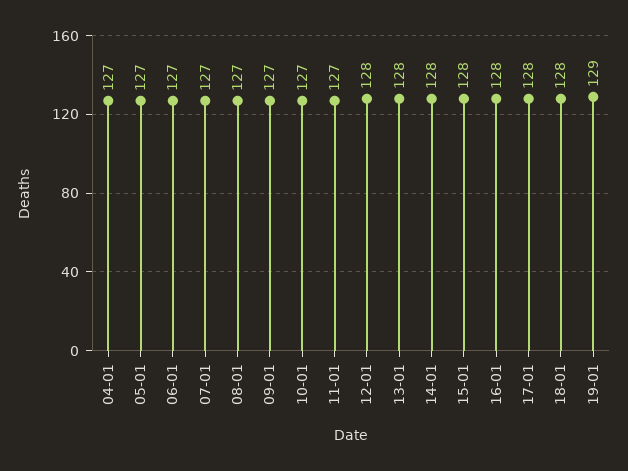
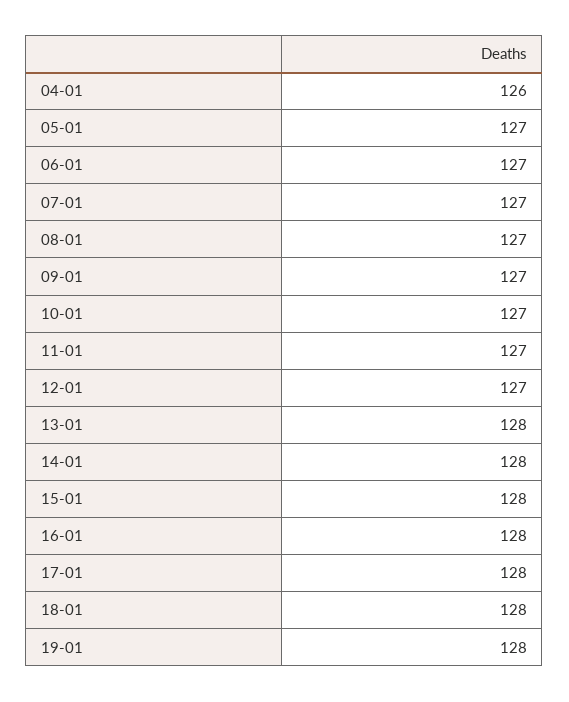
04-01: 127 -> 126
12-01: 128 -> 127
19-01: 129 -> 128

